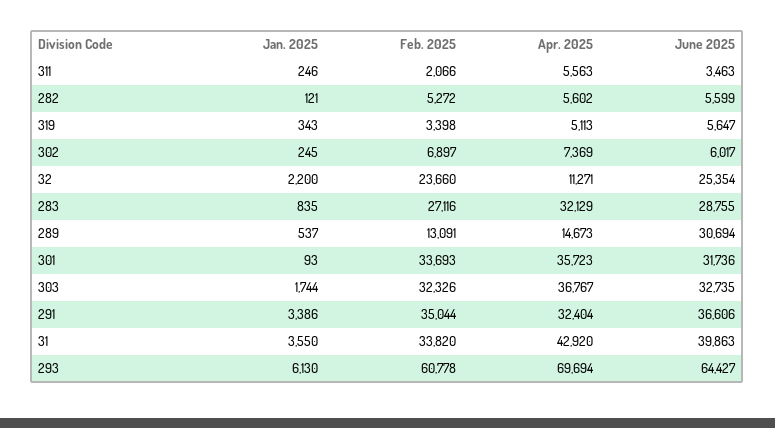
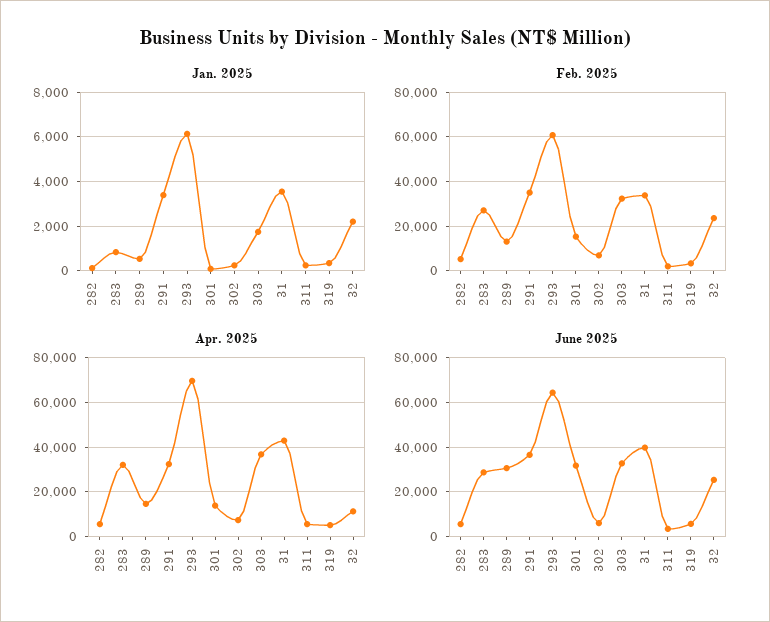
Feb. 2025, 301: 33693 -> 15000
Apr. 2025, 301: 35723 -> 15000

